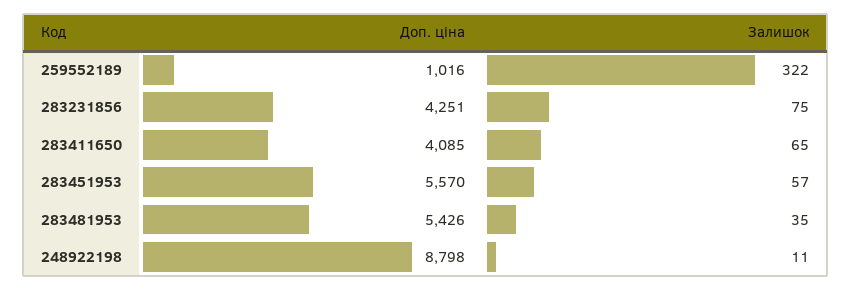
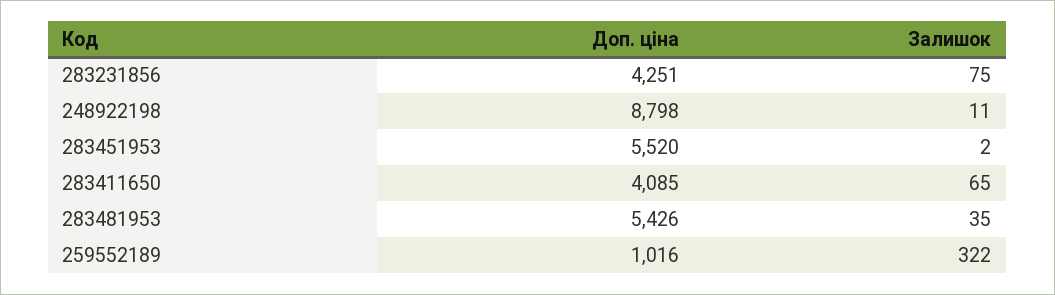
Доп. ціна, 283451953: 5570 -> 5520
Залишок, 283451953: 57 -> 2

